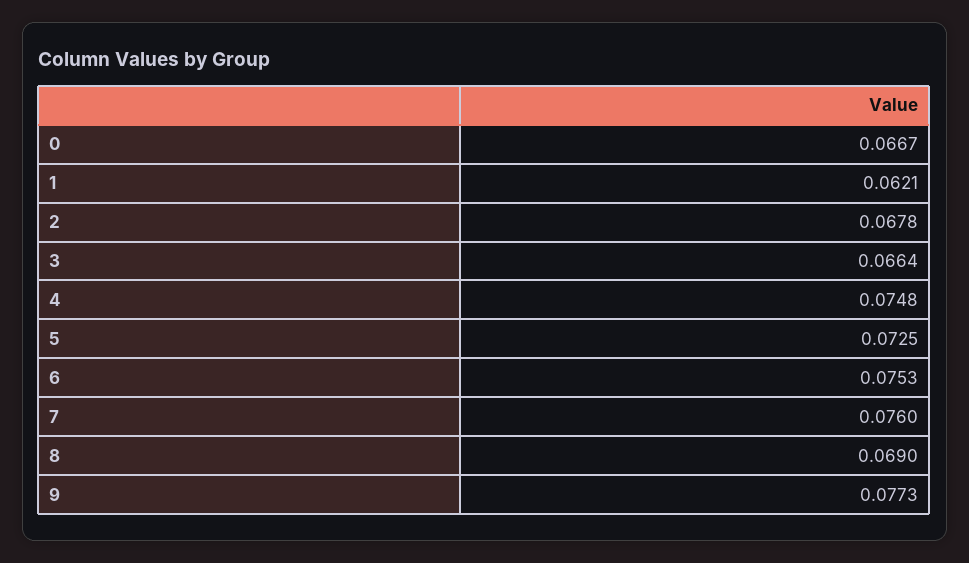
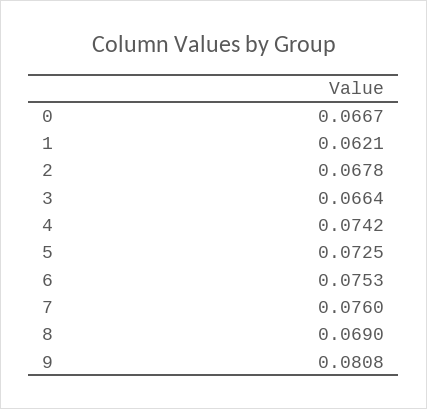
4: 0.0748 -> 0.0742
9: 0.0773 -> 0.0808

